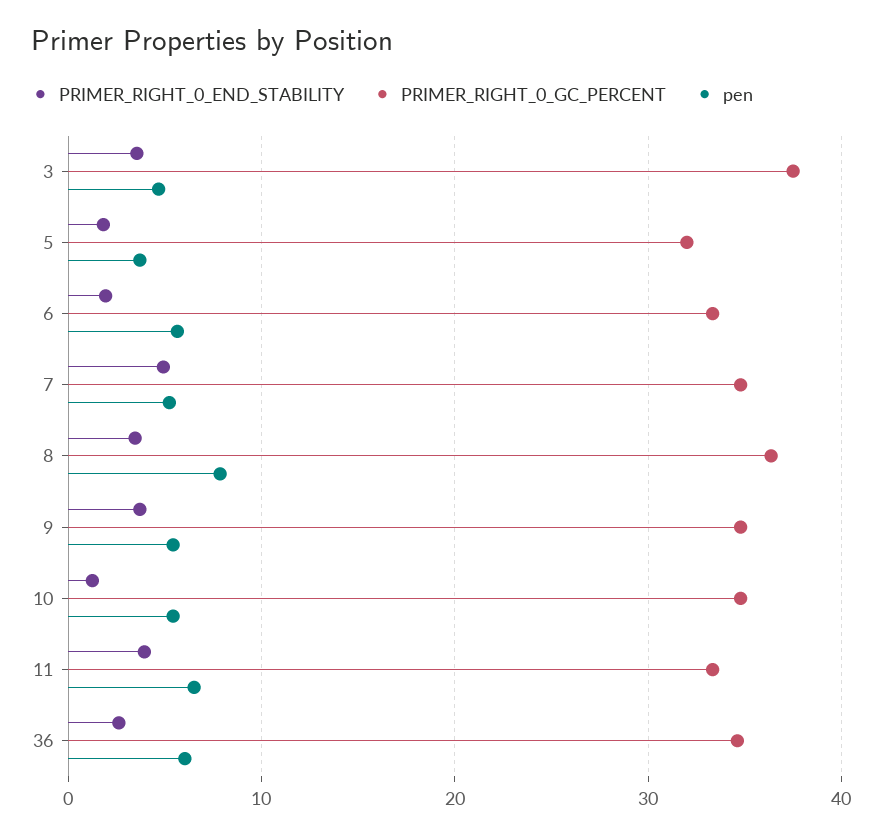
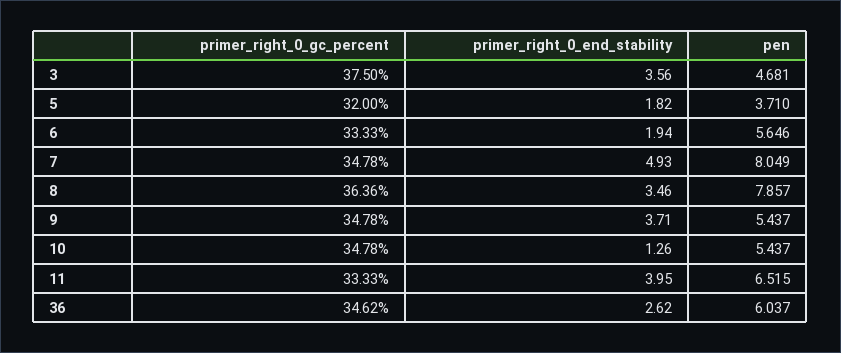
pen, 7: 5 -> 8.049

